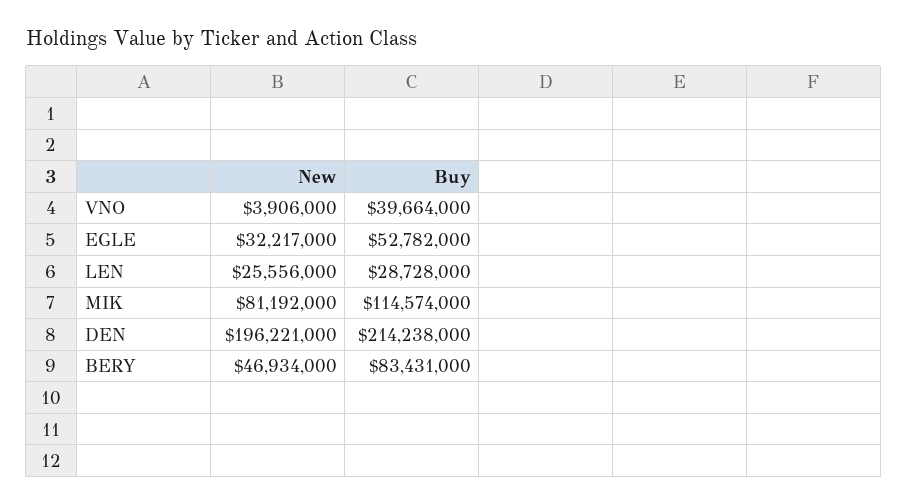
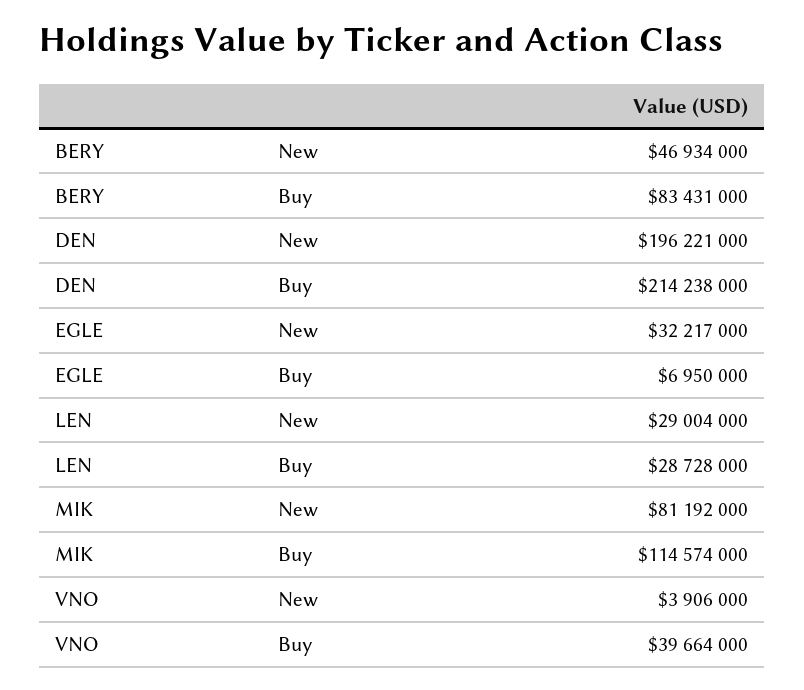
Buy, EGLE: 52782000 -> 6950000
New, LEN: 25556000 -> 29004000

